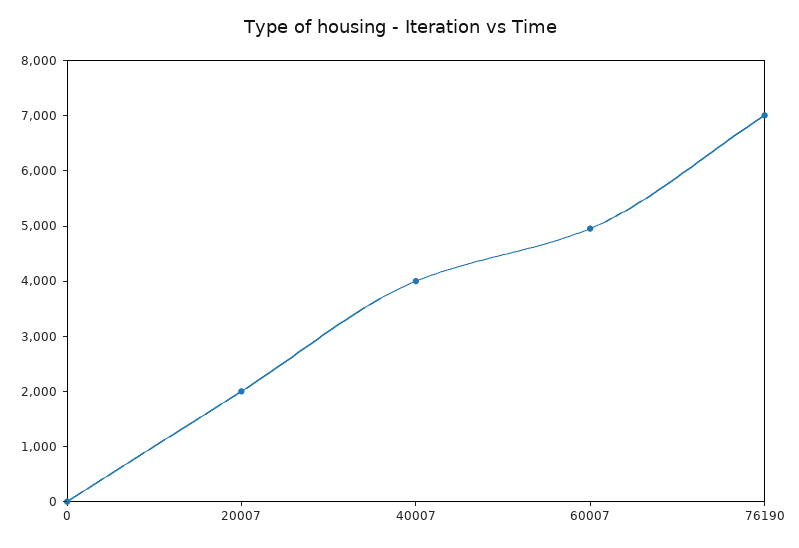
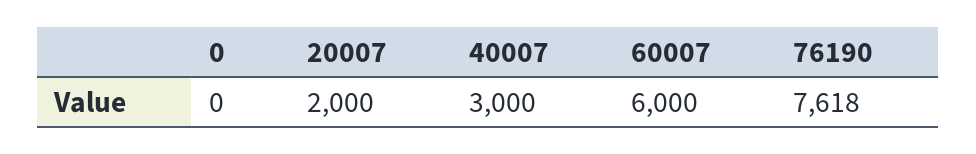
40007: 4000 -> 3000
60007: 5000 -> 6000
76190: 7000 -> 7618

